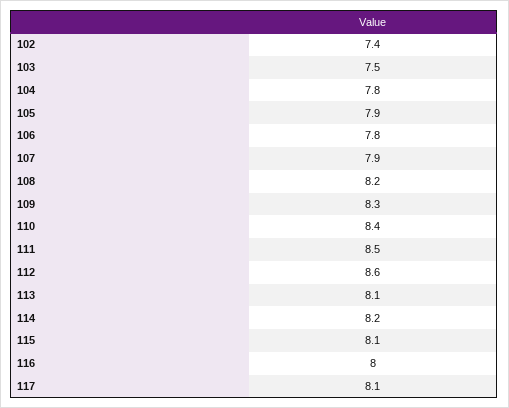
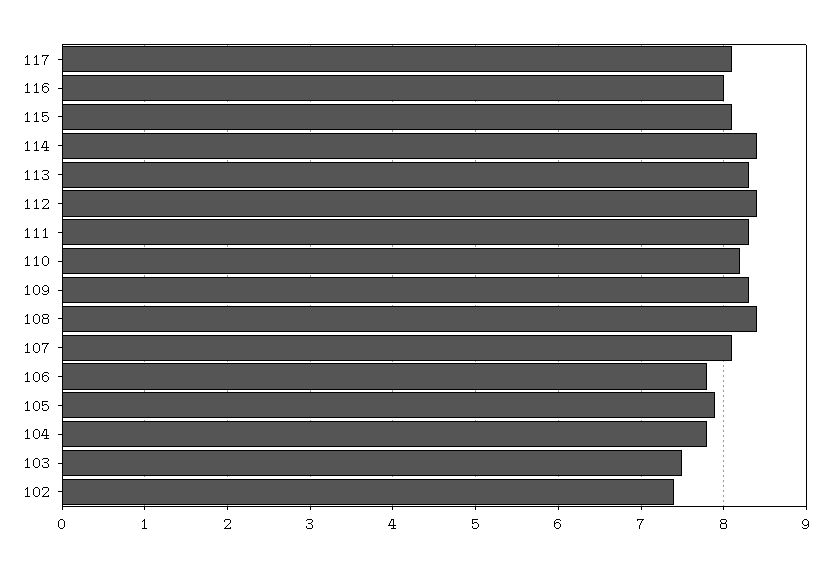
107: 7.9 -> 8.1
108: 8.2 -> 8.4
110: 8.4 -> 8.2
111: 8.5 -> 8.3
112: 8.6 -> 8.4
113: 8.1 -> 8.3
114: 8.2 -> 8.4

